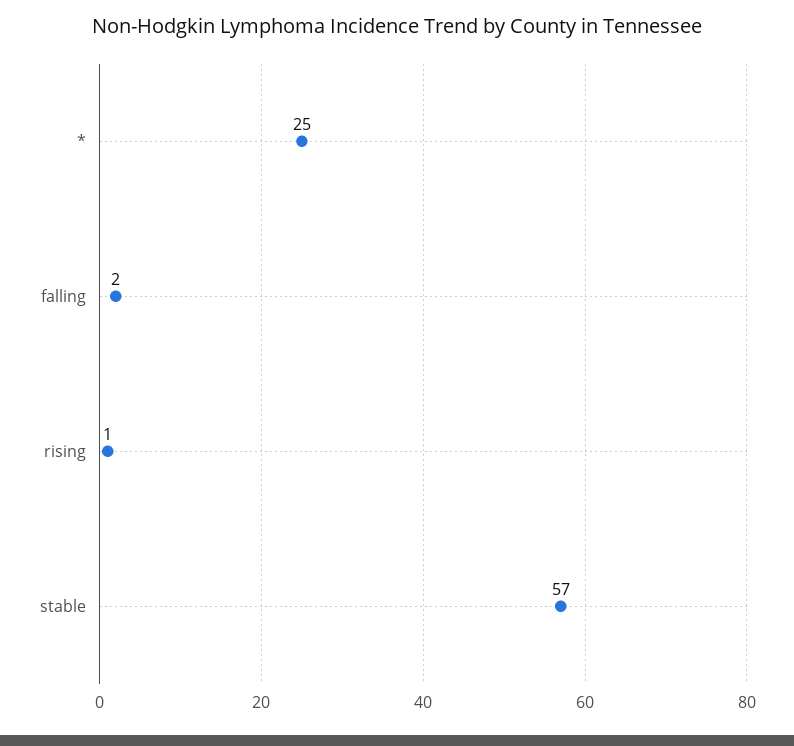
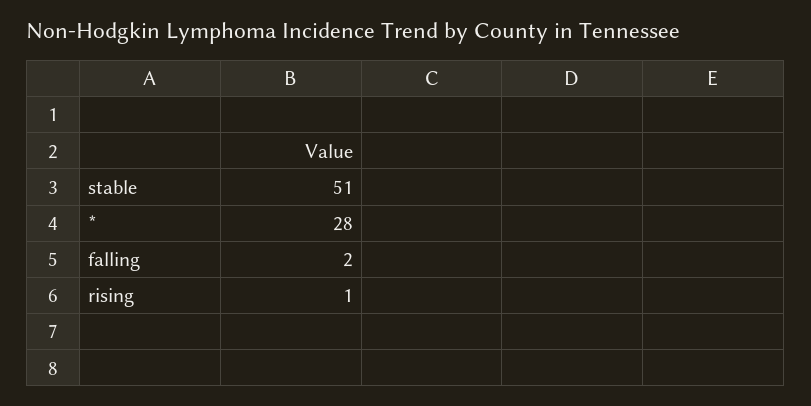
*: 25 -> 28
stable: 57 -> 51

